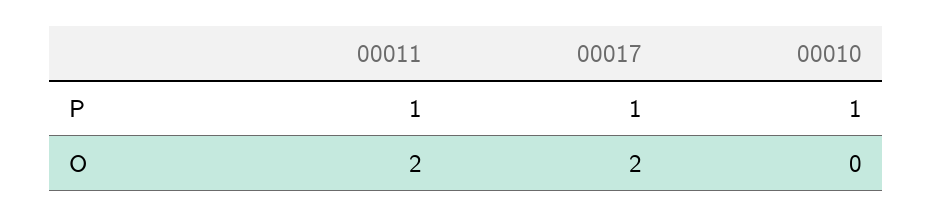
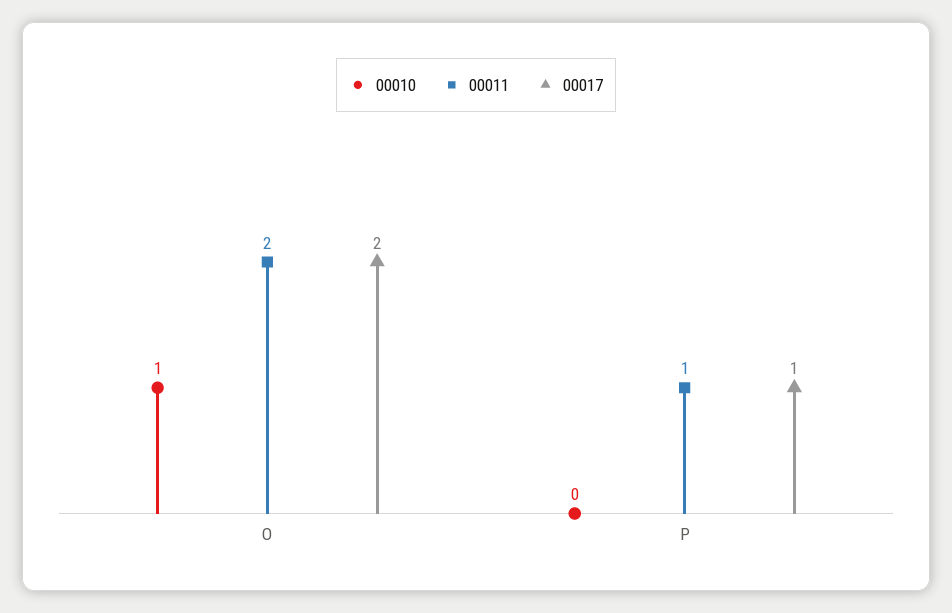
00010, P: 1 -> 0
00010, O: 0 -> 1

